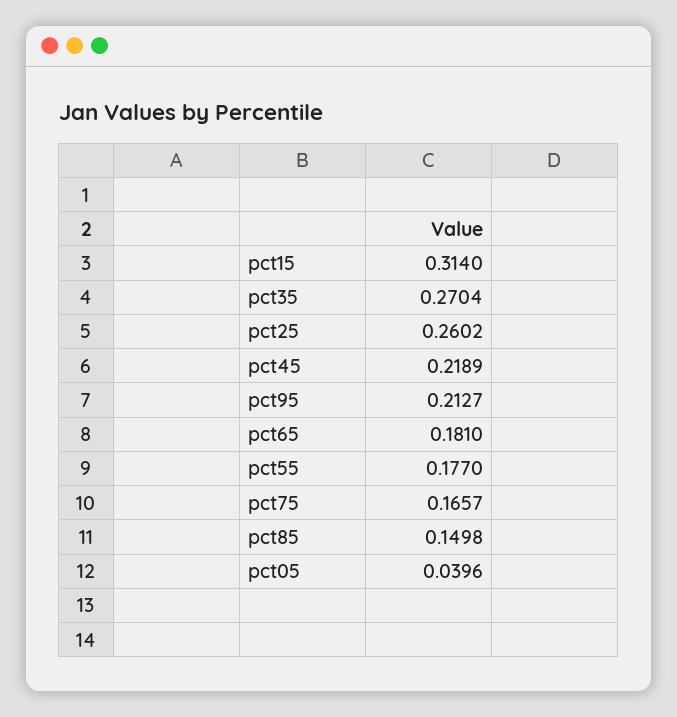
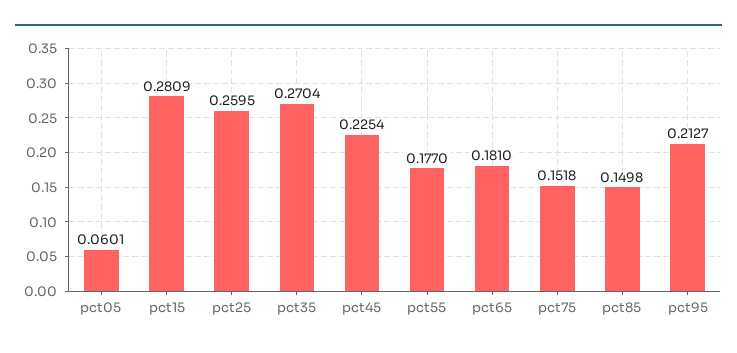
pct15: 0.314 -> 0.2809
pct25: 0.2602 -> 0.2595
pct45: 0.2189 -> 0.2254
pct75: 0.1657 -> 0.1518
pct05: 0.0396 -> 0.0601

